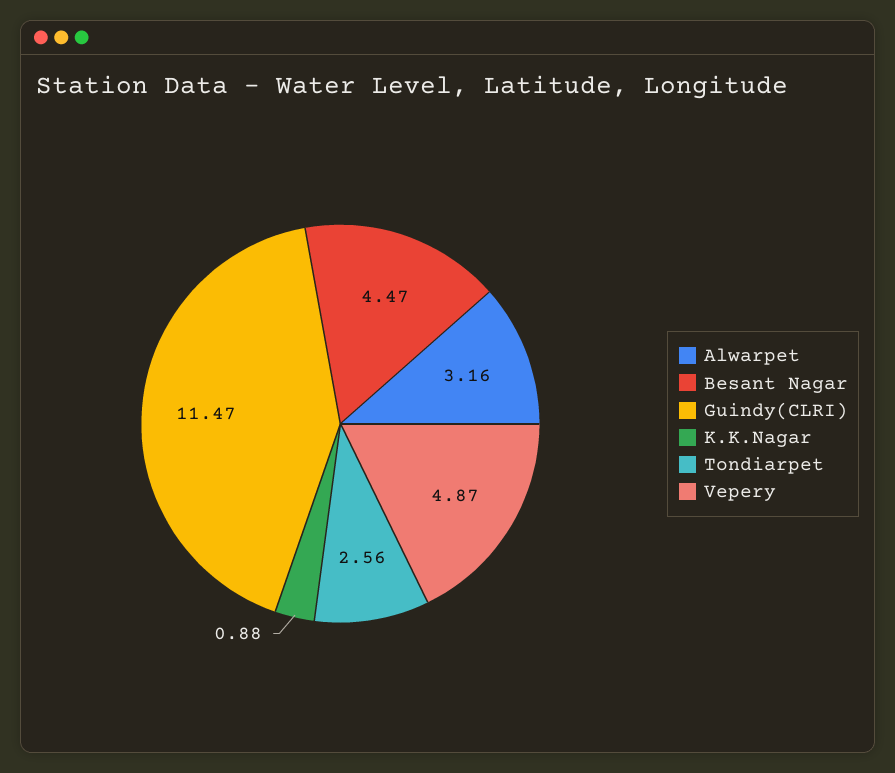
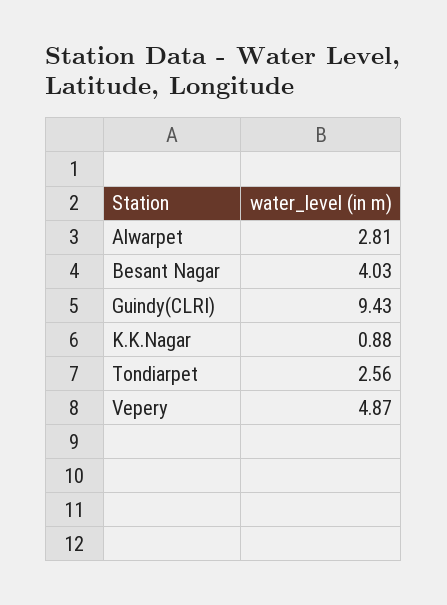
Alwarpet: 3.16 -> 2.81
Besant Nagar: 4.47 -> 4.03
Guindy(CLRI): 11.47 -> 9.43

